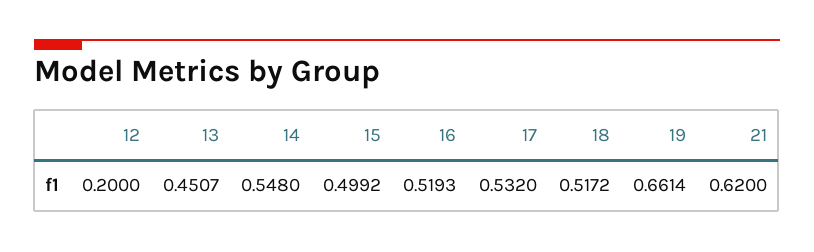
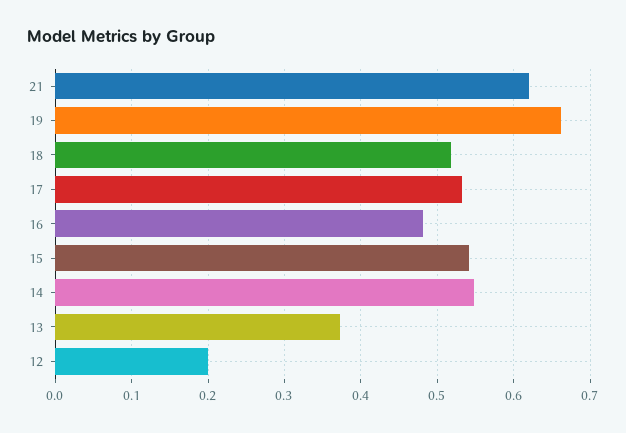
13: 0.4507 -> 0.37
15: 0.4992 -> 0.54
16: 0.5193 -> 0.48

